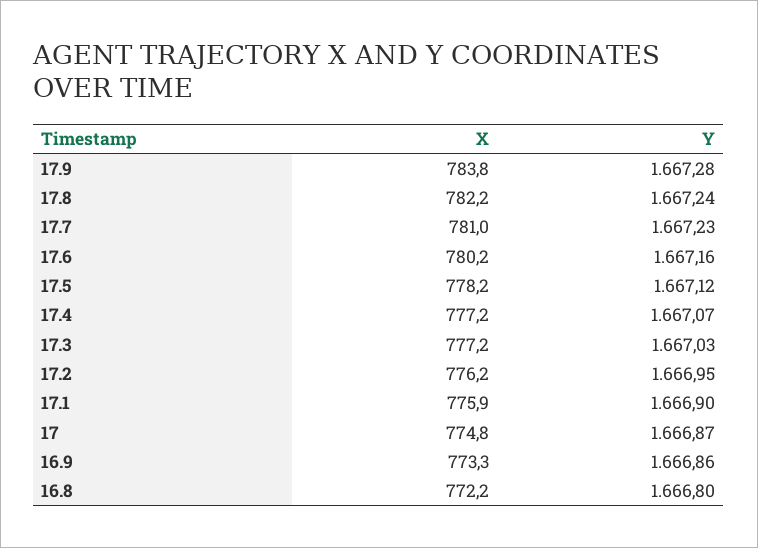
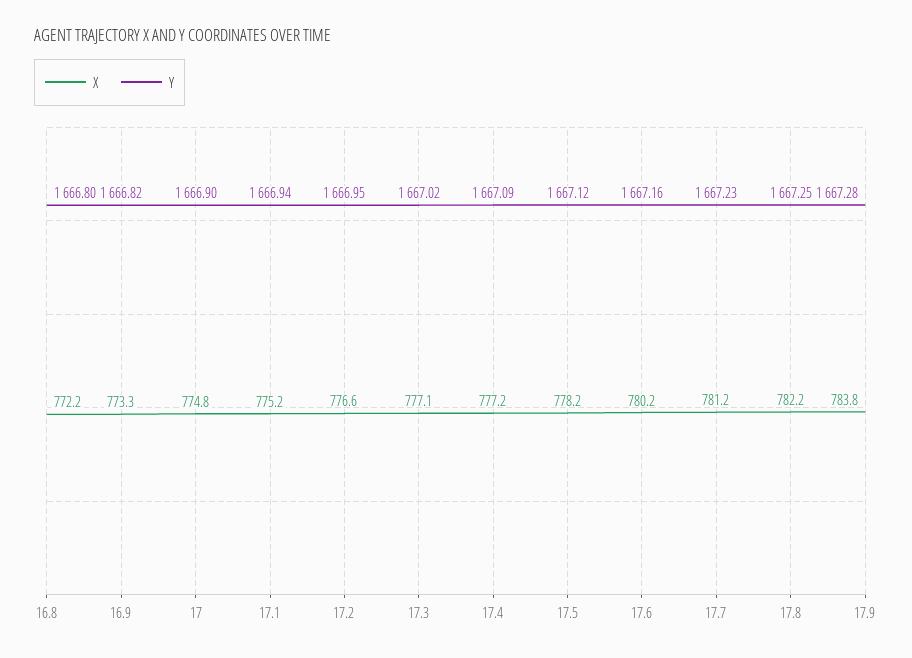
Y, 17.8: 1667.24 -> 1667.25
X, 17.7: 781 -> 781.2
Y, 17.4: 1667.07 -> 1667.09
X, 17.3: 777.2 -> 777.1
Y, 17.3: 1667.03 -> 1667.02
X, 17.2: 776.2 -> 776.6
X, 17.1: 775.9 -> 775.2
Y, 17.1: 1666.9 -> 1666.94
Y, 17: 1666.87 -> 1666.9
Y, 16.9: 1666.86 -> 1666.82

